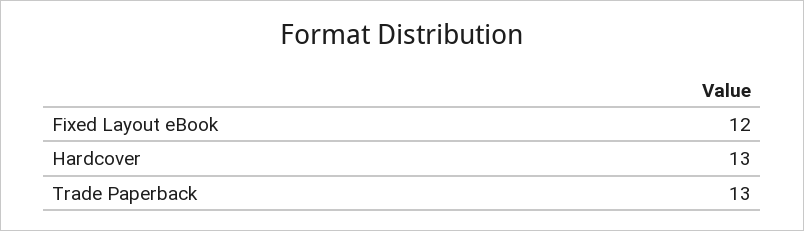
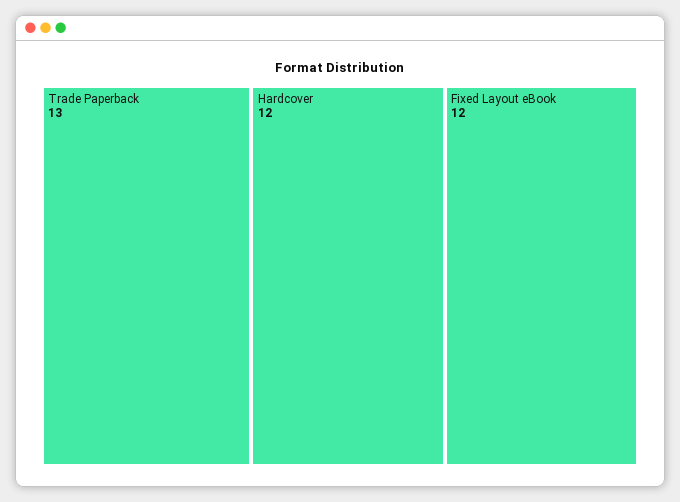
Hardcover: 13 -> 12

